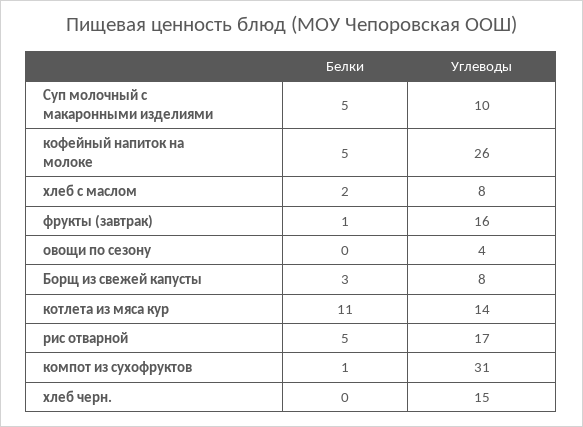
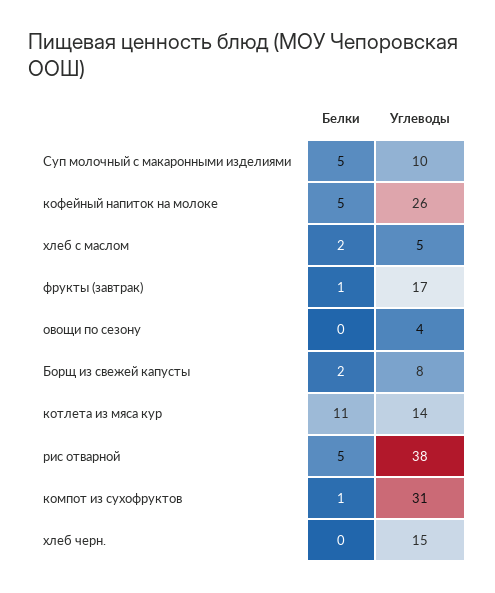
Углеводы, хлеб с маслом: 8 -> 5
Углеводы, фрукты (завтрак): 16 -> 17
Белки, Борщ из свежей капусты: 3 -> 2
Углеводы, рис отварной: 17 -> 38

